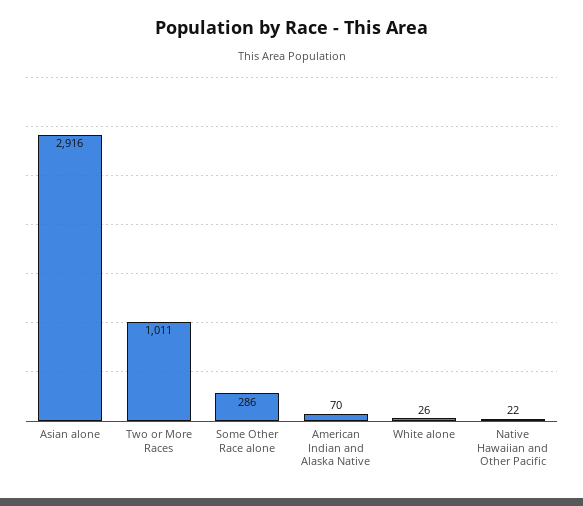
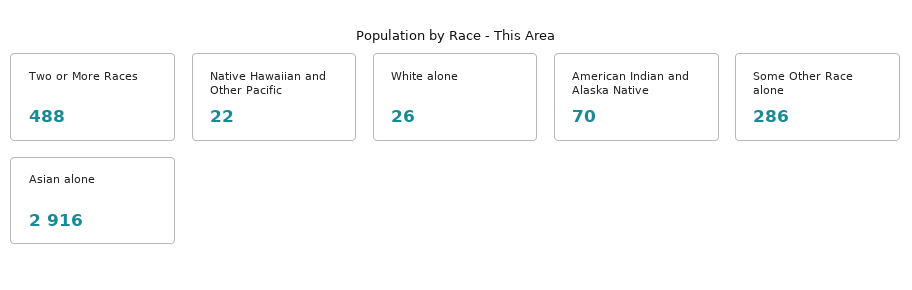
Two or More Races: 1011 -> 488

